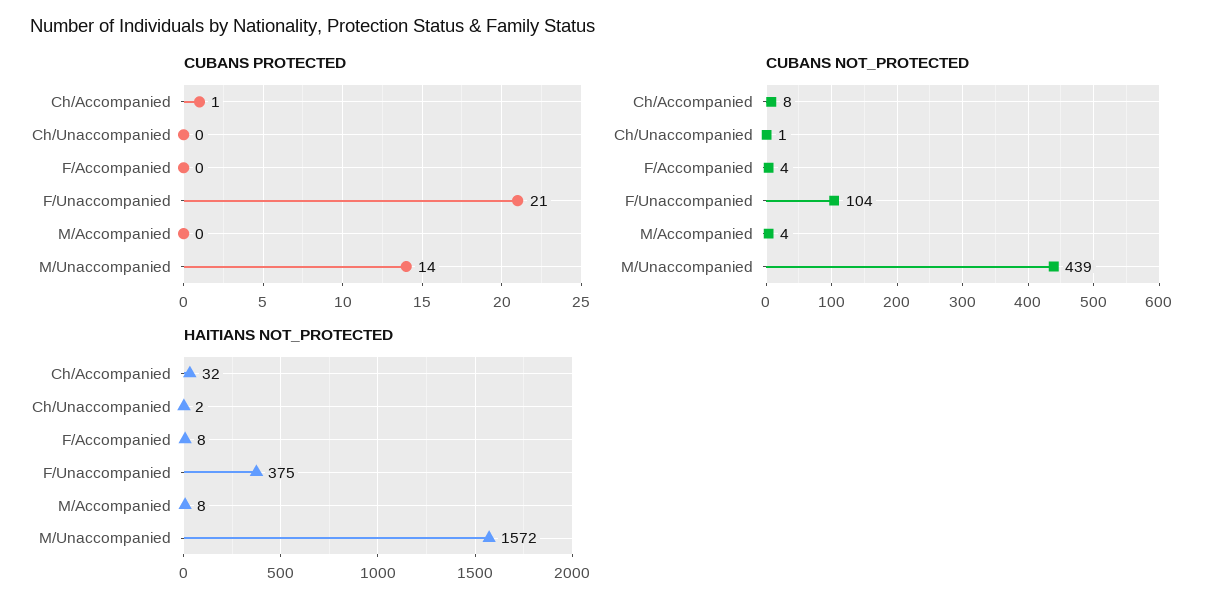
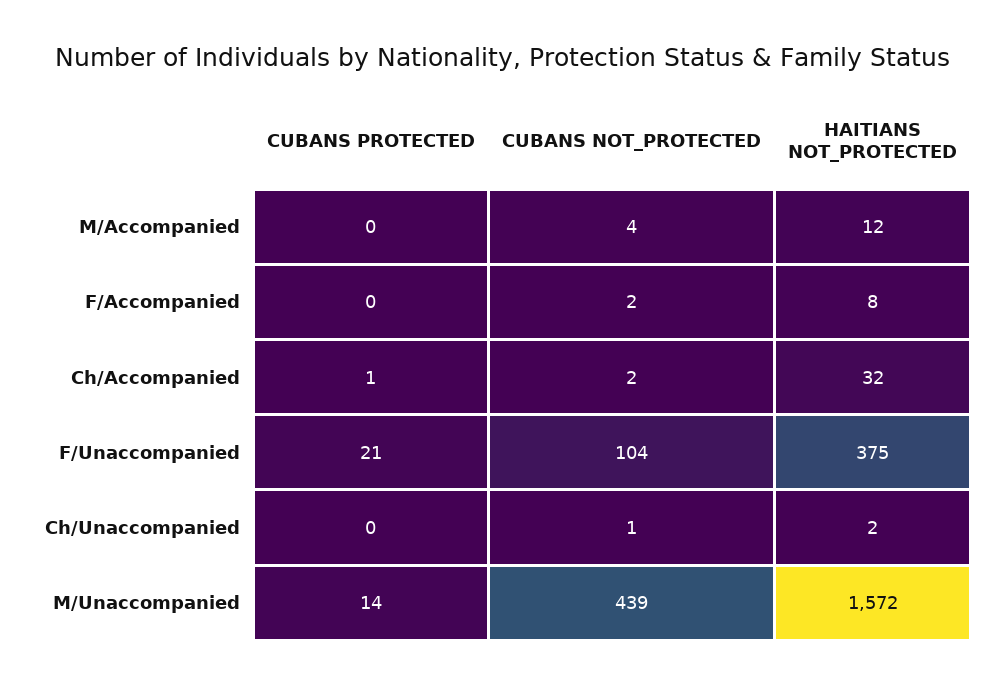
CUBANS NOT_PROTECTED, Ch/Accompanied: 8 -> 2
CUBANS NOT_PROTECTED, F/Accompanied: 4 -> 2
HAITIANS NOT_PROTECTED, M/Accompanied: 8 -> 12

